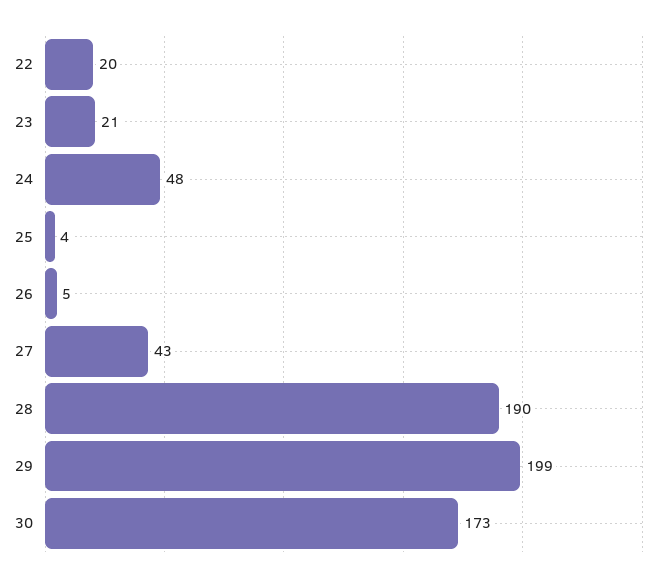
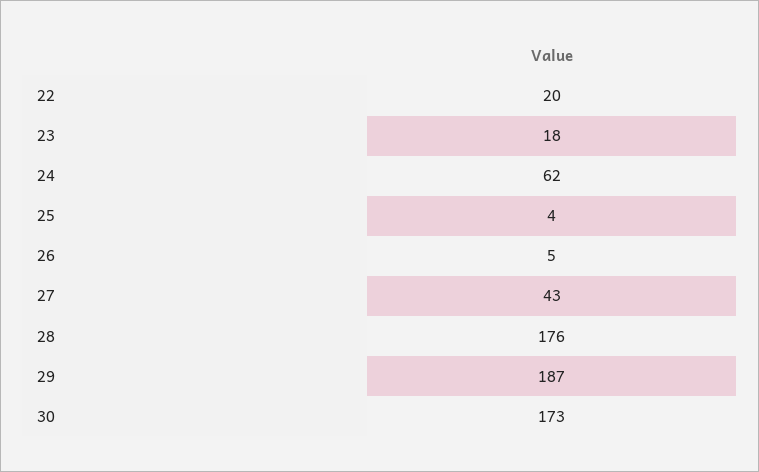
23: 21 -> 18
24: 48 -> 62
28: 190 -> 176
29: 199 -> 187

